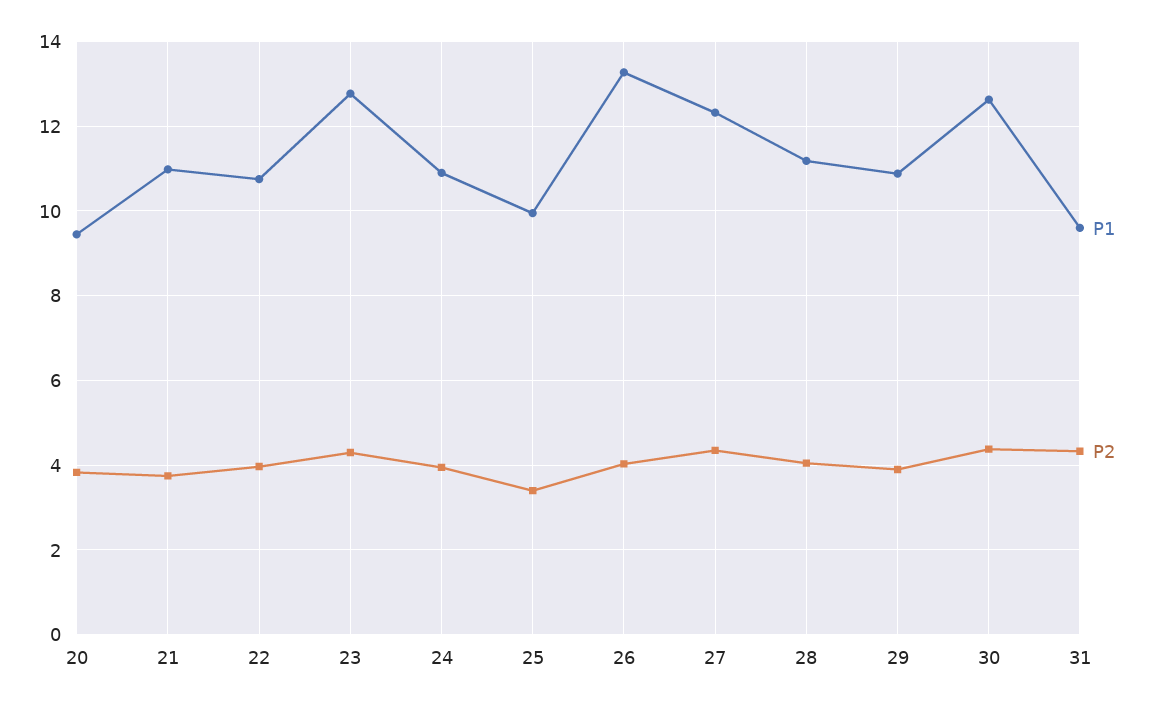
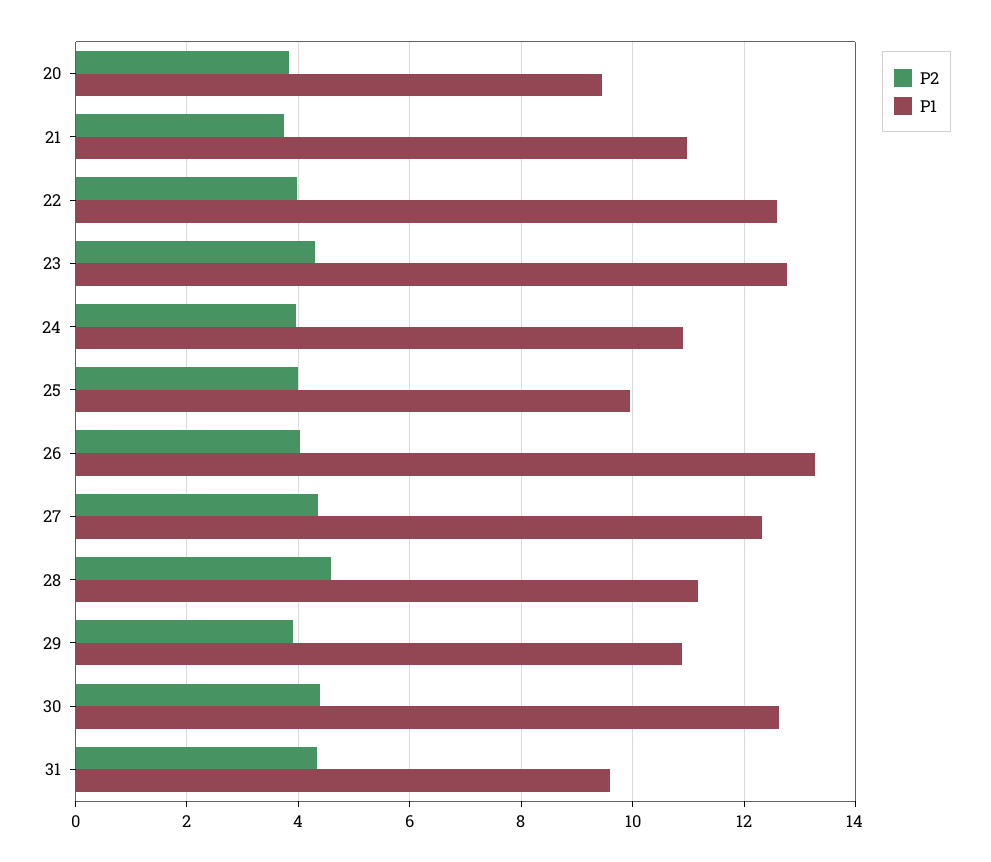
P1, 22: 10.8 -> 12.6
P2, 25: 3.4 -> 4
P2, 28: 4 -> 4.6

